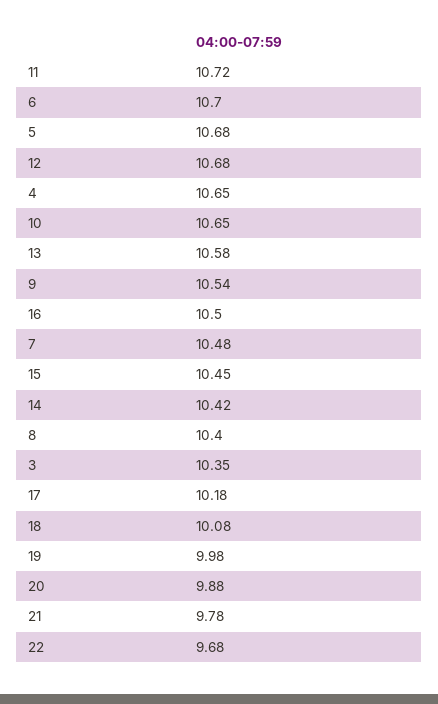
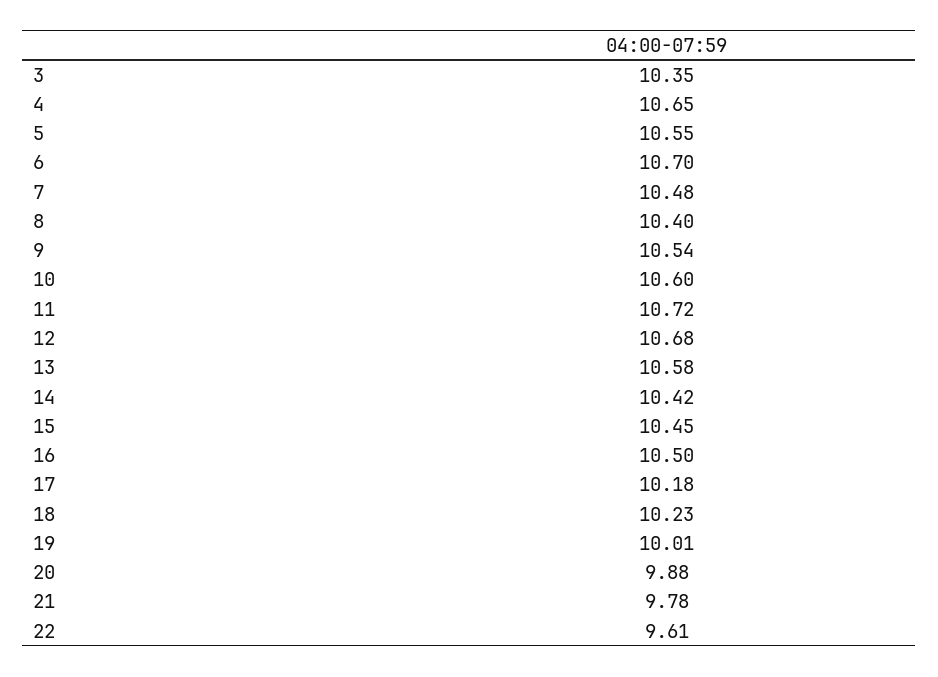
5: 10.68 -> 10.55
10: 10.65 -> 10.6
18: 10.08 -> 10.23
19: 9.98 -> 10.01
22: 9.68 -> 9.61

